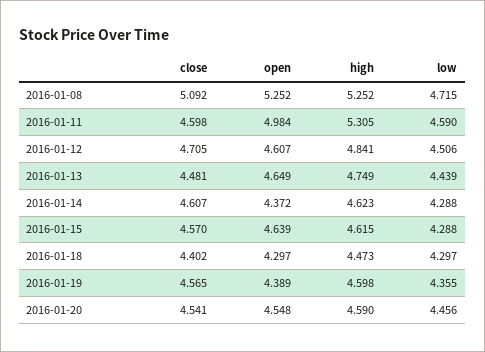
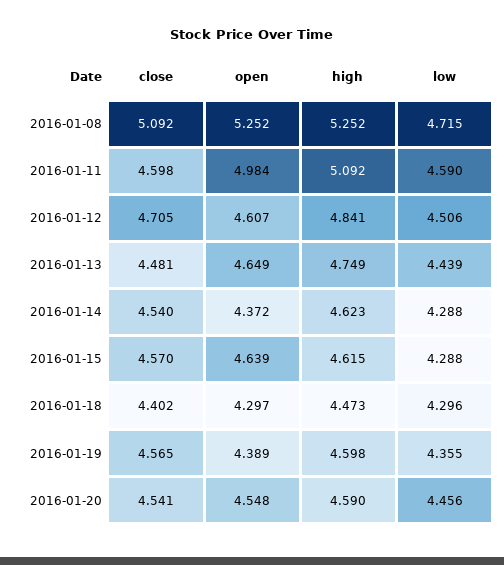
high, 2016-01-11: 5.305 -> 5.092
close, 2016-01-14: 4.607 -> 4.54
low, 2016-01-18: 4.297 -> 4.296

